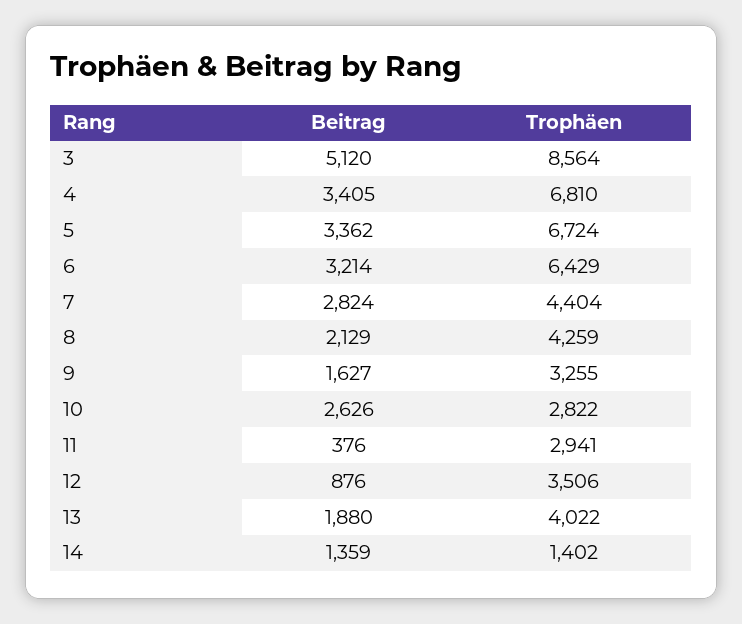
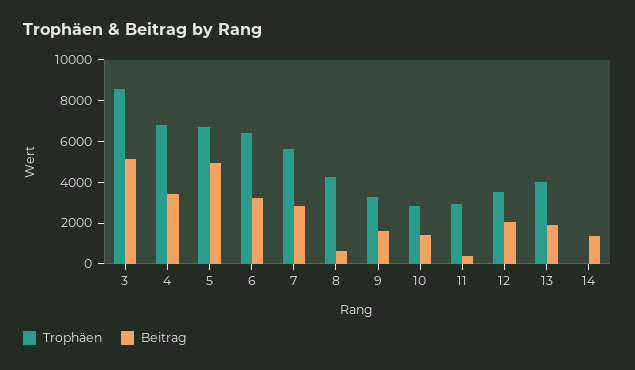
Beitrag, 5: 3362 -> 5000
Trophäen, 7: 4404 -> 5500
Beitrag, 8: 2129 -> 500
Beitrag, 10: 2626 -> 1500
Beitrag, 12: 876 -> 2000
Trophäen, 14: 1402 -> 0

